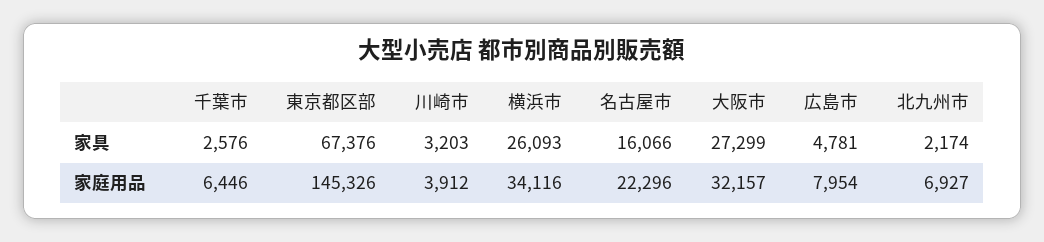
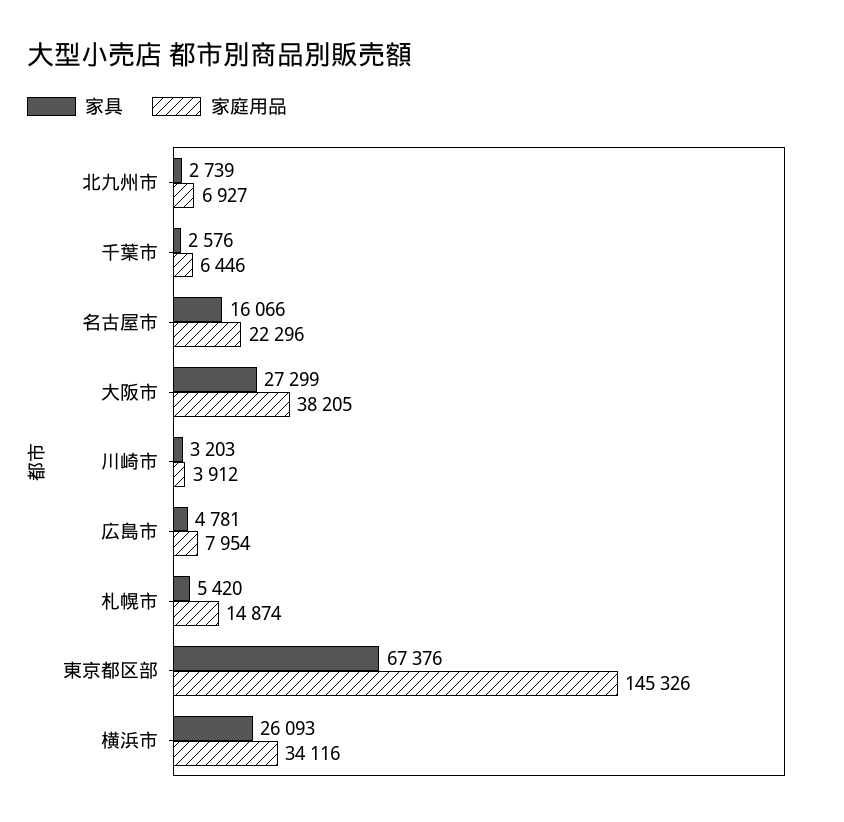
家具, 北九州市: 2174 -> 2739
家庭用品, 大阪市: 32157 -> 38205
家具, 札幌市: none -> 5420
家庭用品, 札幌市: none -> 14874

